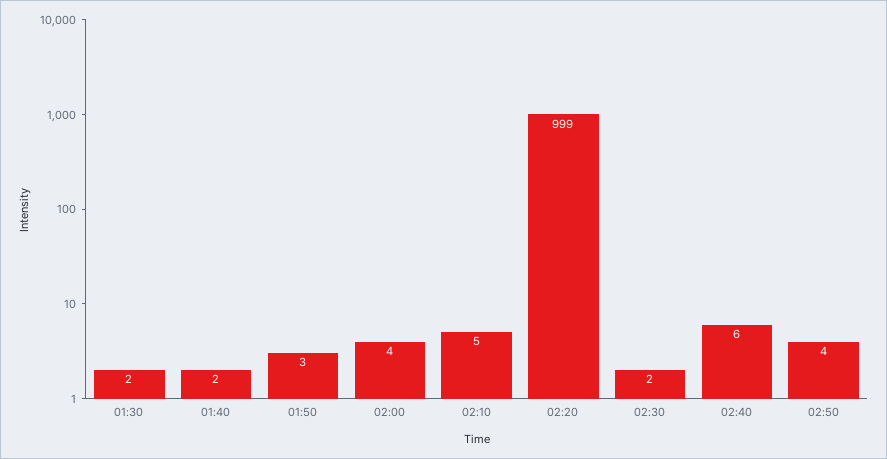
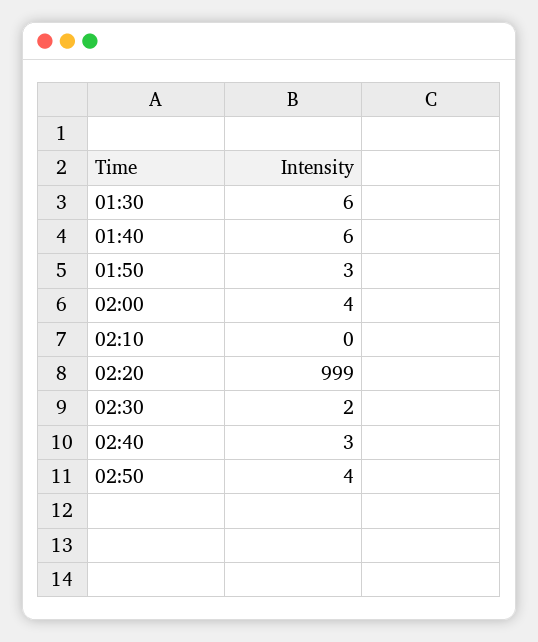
01:30: 2 -> 6
01:40: 2 -> 6
02:10: 5 -> 0
02:40: 6 -> 3

